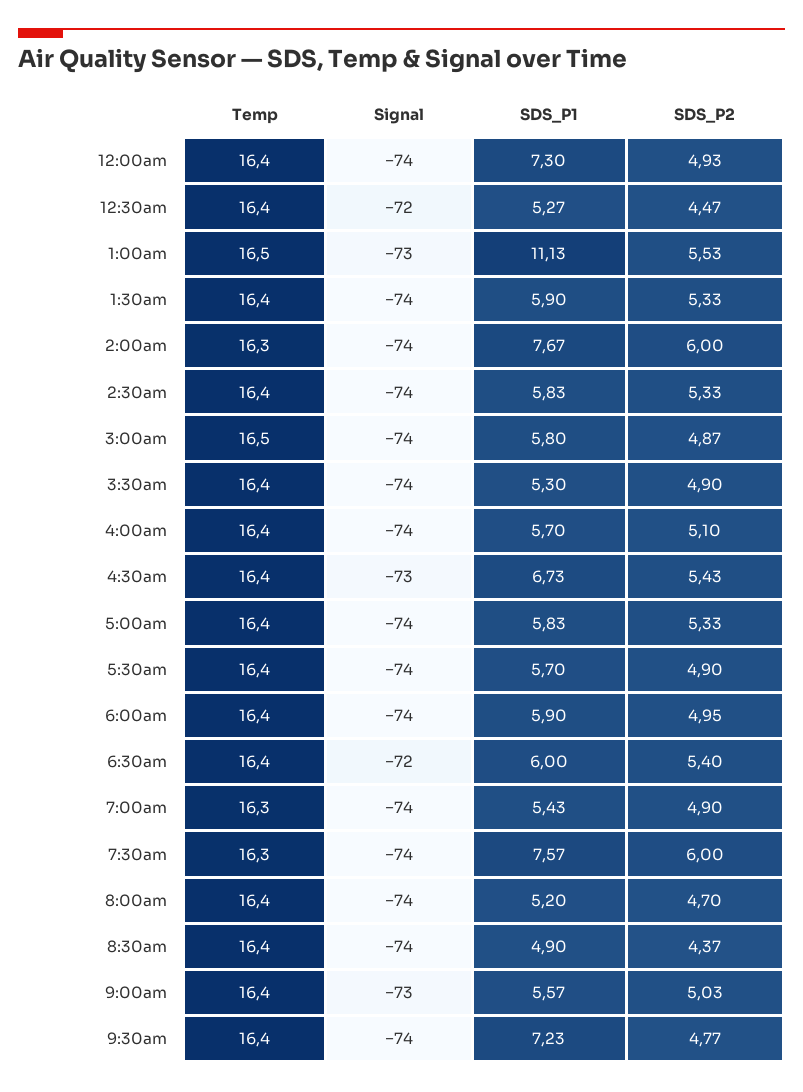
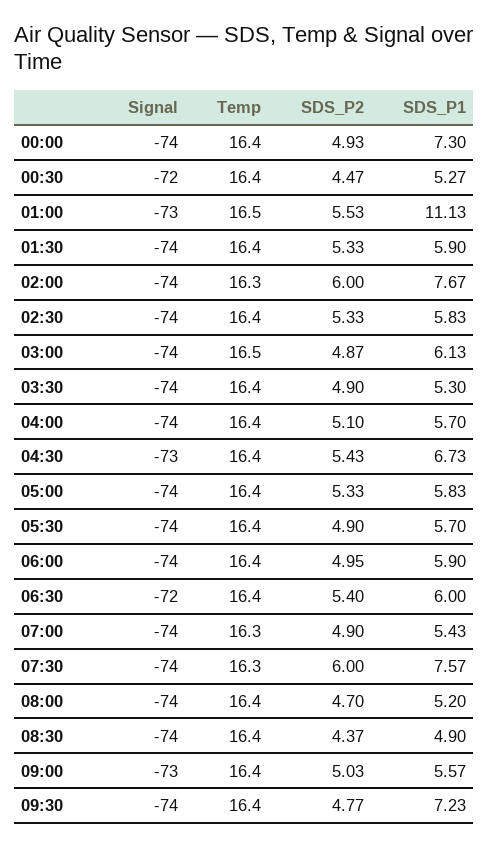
SDS_P1, 3:00am: 5.8 -> 6.13

